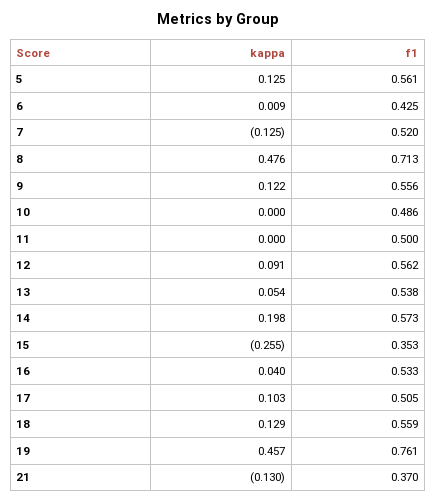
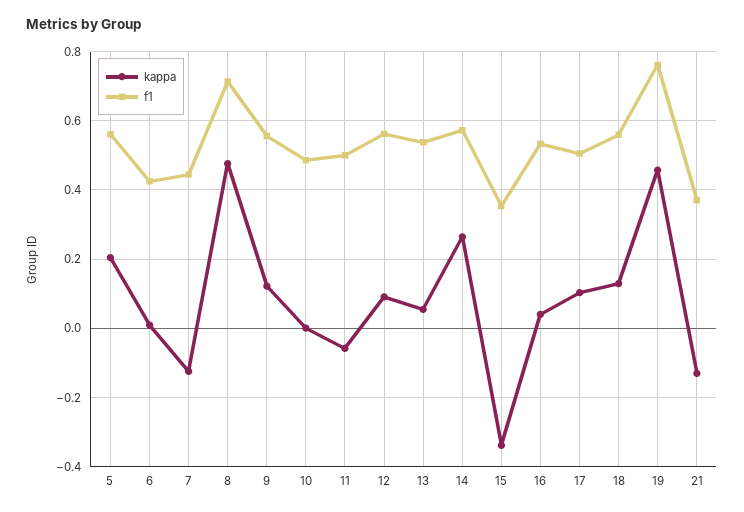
kappa, 5: 0.125 -> 0.2
f1, 7: 0.52 -> 0.44
kappa, 11: 0 -> -0.06
kappa, 14: 0.198 -> 0.26
kappa, 15: -0.255 -> -0.34

